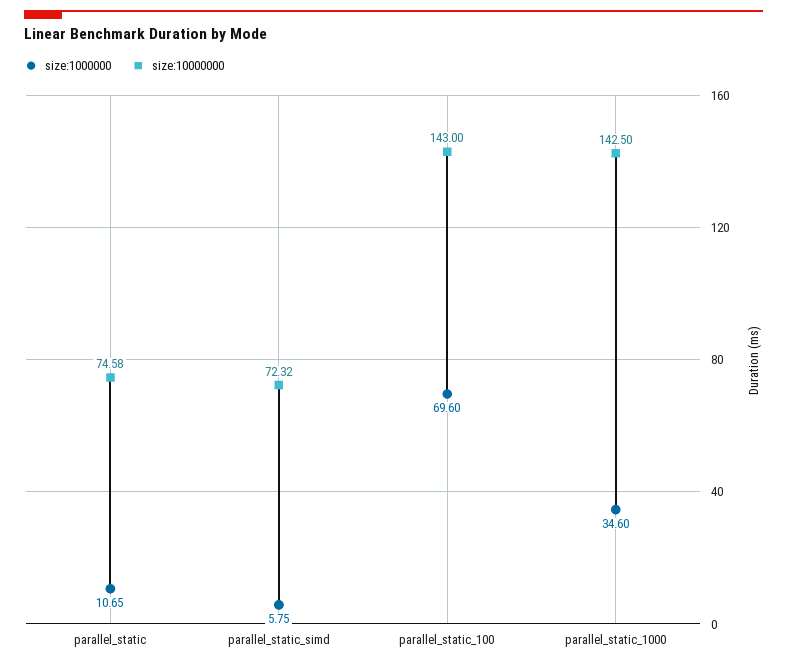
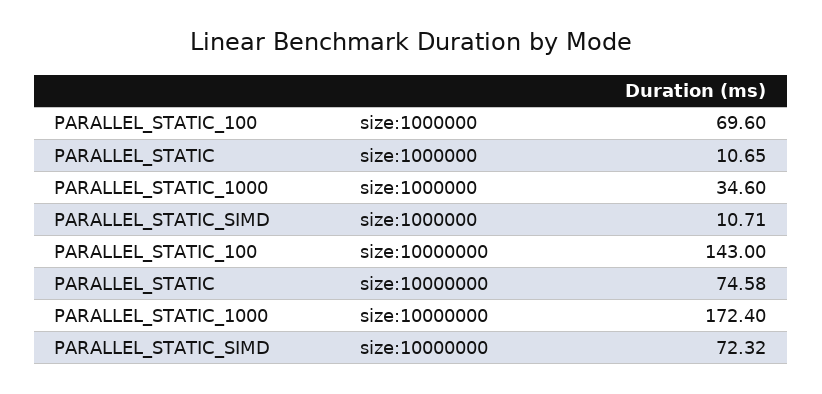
size:1000000, parallel_static_simd: 5.75 -> 10.71
size:10000000, parallel_static_1000: 142.5 -> 172.4

